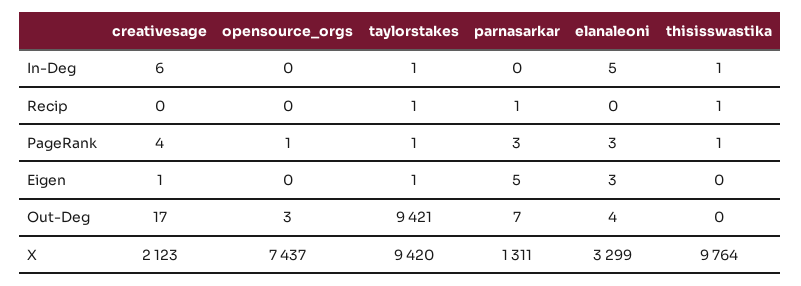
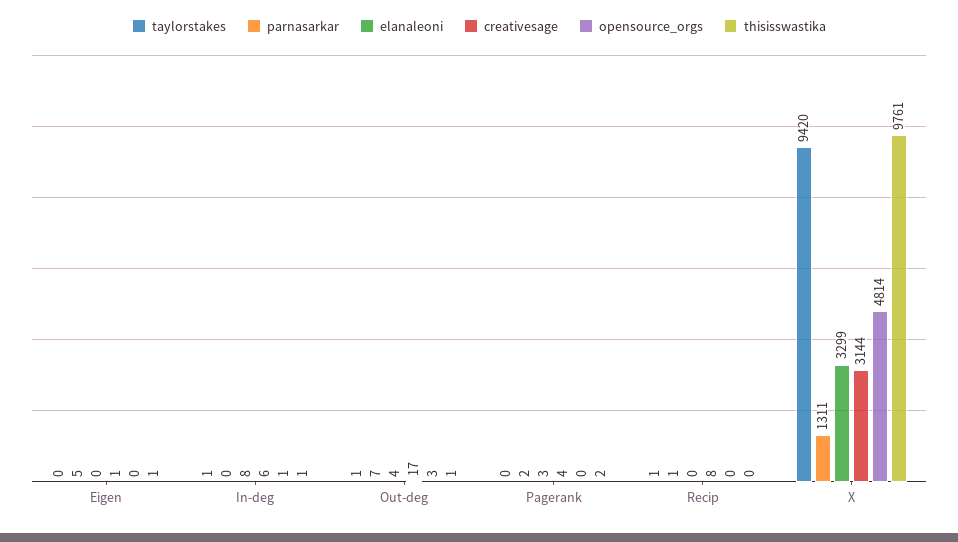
opensource_orgs, In-Deg: 0 -> 1
elanaleoni, In-Deg: 5 -> 8
creativesage, Recip: 0 -> 8
thisisswastika, Recip: 1 -> 0
opensource_orgs, PageRank: 1 -> 0
taylorstakes, PageRank: 1 -> 0
parnasarkar, PageRank: 3 -> 2
thisisswastika, PageRank: 1 -> 2
taylorstakes, Eigen: 1 -> 0
elanaleoni, Eigen: 3 -> 0
thisisswastika, Eigen: 0 -> 1
taylorstakes, Out-Deg: 9421 -> 1
thisisswastika, Out-Deg: 0 -> 1
creativesage, X: 2123 -> 3144
opensource_orgs, X: 7437 -> 4814
thisisswastika, X: 9764 -> 9761

